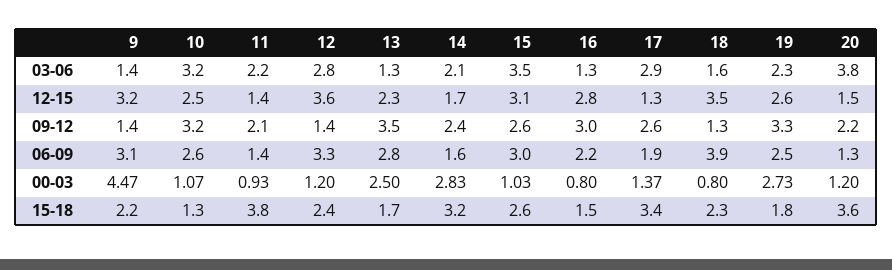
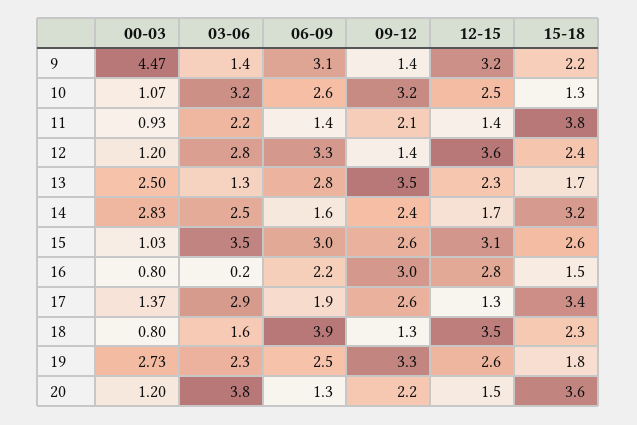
14, 03-06: 2.1 -> 2.5
16, 03-06: 1.3 -> 0.2

